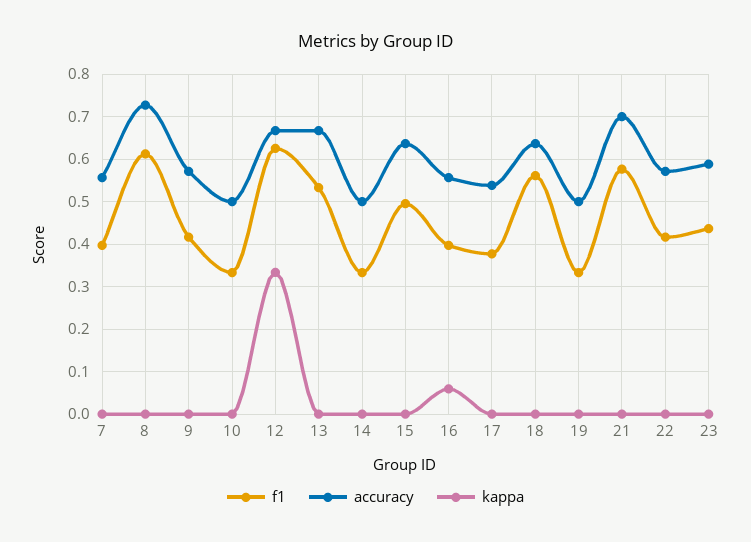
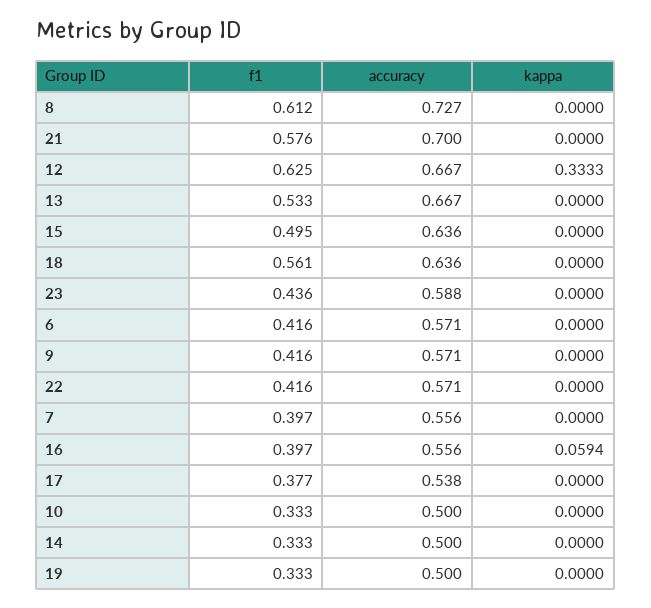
f1, 6: none -> 0.416
accuracy, 6: none -> 0.571
kappa, 6: none -> 0

